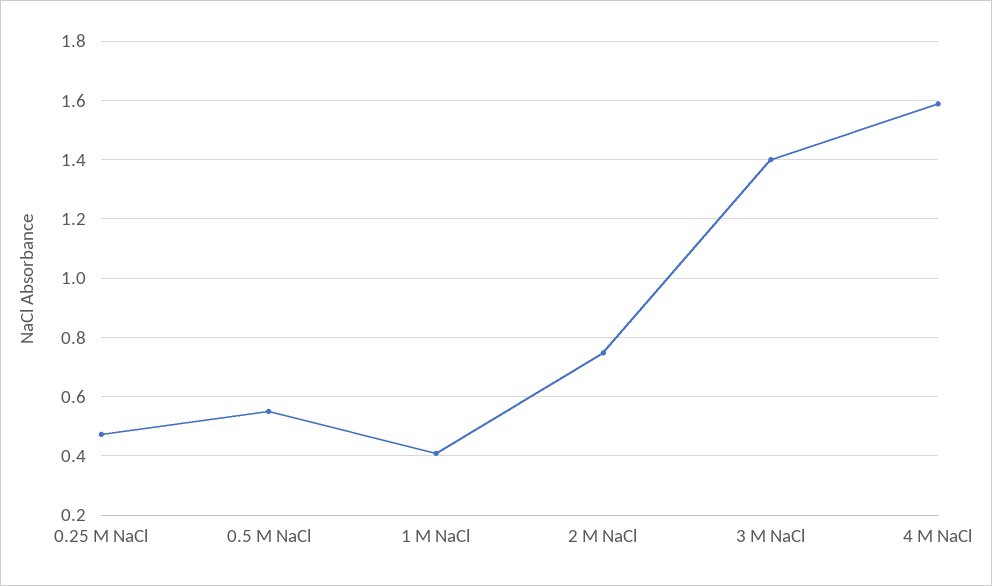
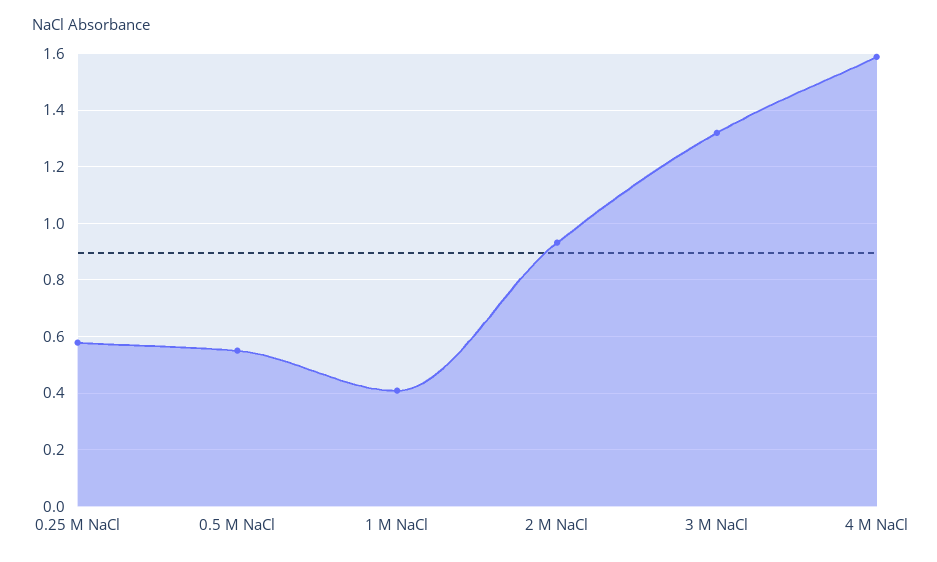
0.25 M NaCl: 0.475 -> 0.575
2 M NaCl: 0.75 -> 0.925
3 M NaCl: 1.4 -> 1.325

